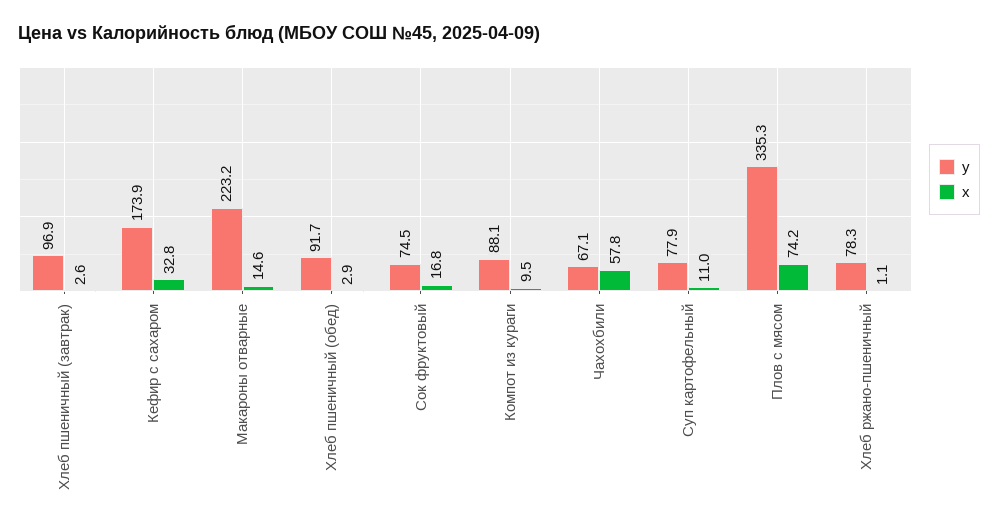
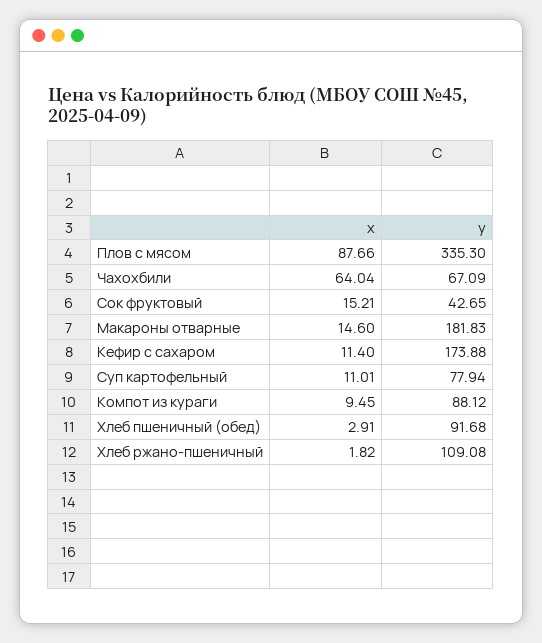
y, Хлеб пшеничный (завтрак): 96.9 -> none
x, Хлеб пшеничный (завтрак): 2.6 -> none
x, Кефир с сахаром: 32.8 -> 11.4
y, Макароны отварные: 223.2 -> 181.83
y, Сок фруктовый: 74.5 -> 42.65
x, Сок фруктовый: 16.8 -> 15.21
x, Чахохбили: 57.8 -> 64.04
x, Плов с мясом: 74.2 -> 87.66
y, Хлеб ржано-пшеничный: 78.3 -> 109.08
x, Хлеб ржано-пшеничный: 1.1 -> 1.82

